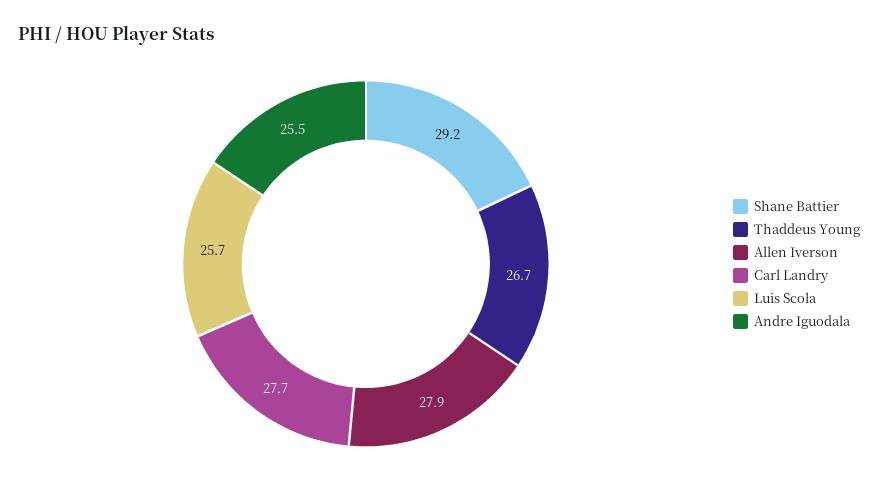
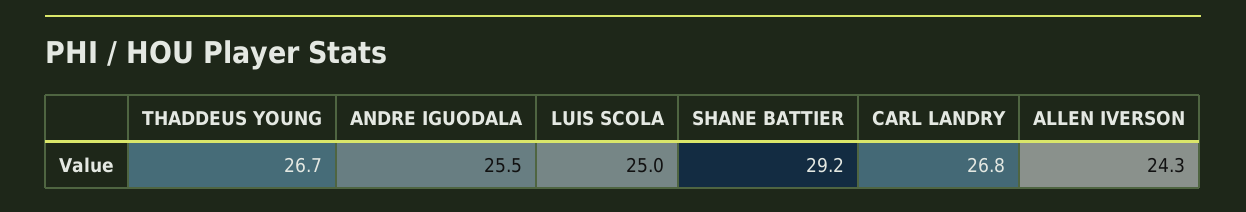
Allen Iverson: 27.9 -> 24.3
Carl Landry: 27.7 -> 26.8
Luis Scola: 25.7 -> 25

